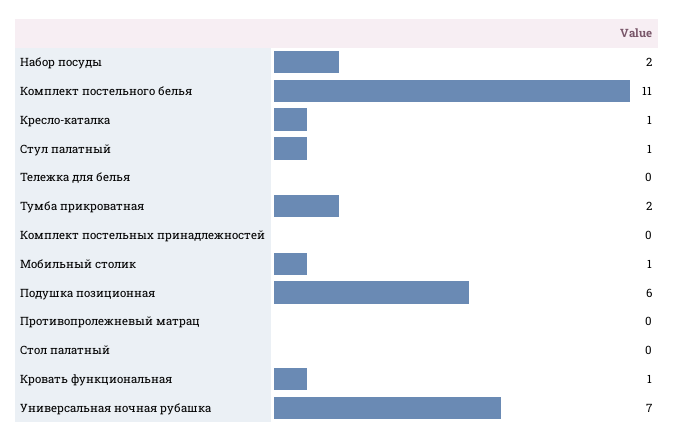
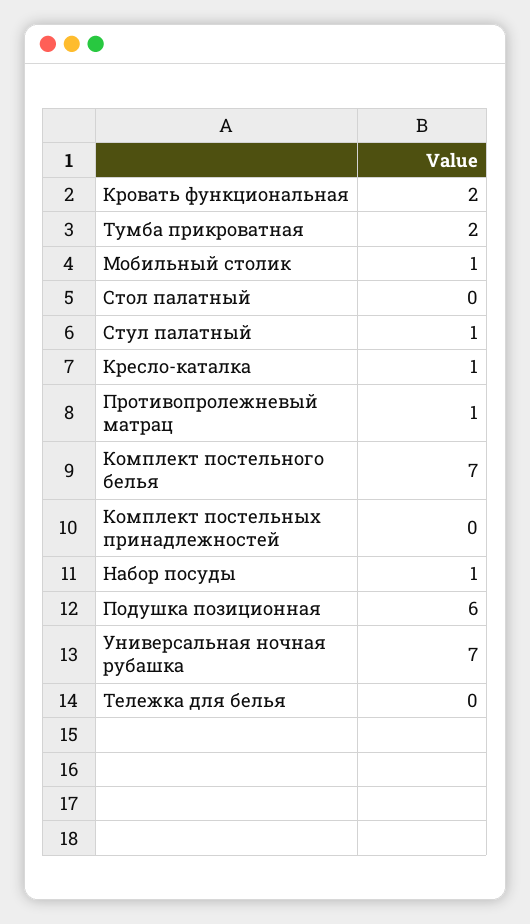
Набор посуды: 2 -> 1
Комплект постельного белья: 11 -> 7
Противопролежневый матрац: 0 -> 1
Кровать функциональная: 1 -> 2

